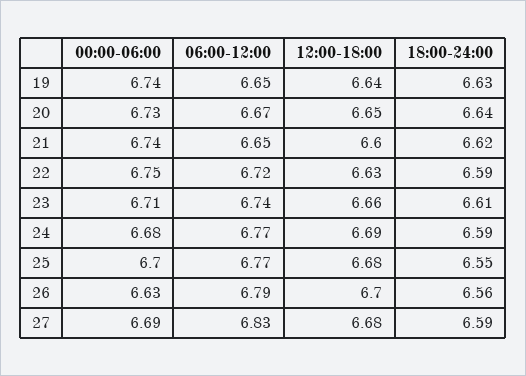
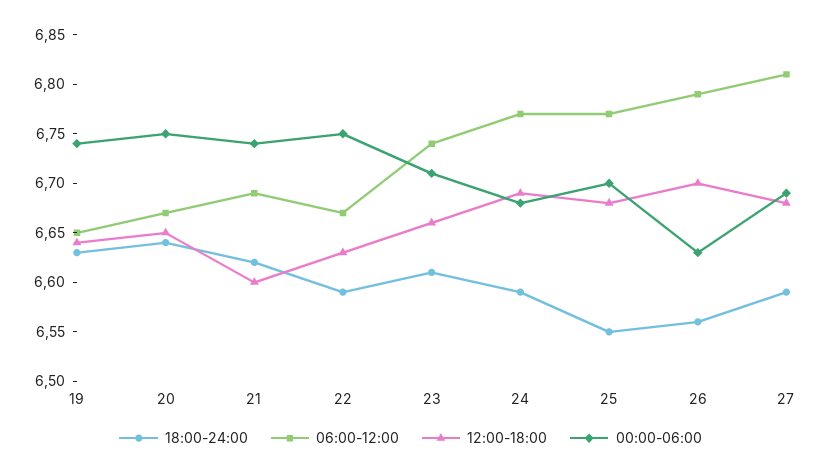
00:00-06:00, 20: 6.73 -> 6.75
06:00-12:00, 21: 6.65 -> 6.69
06:00-12:00, 22: 6.72 -> 6.67
06:00-12:00, 27: 6.83 -> 6.81

